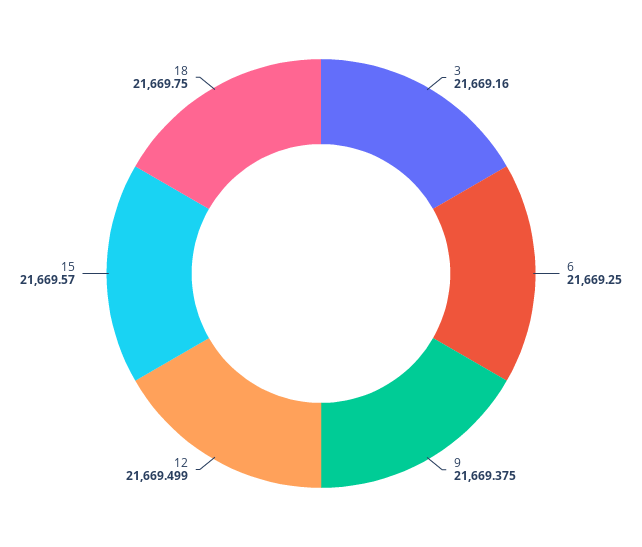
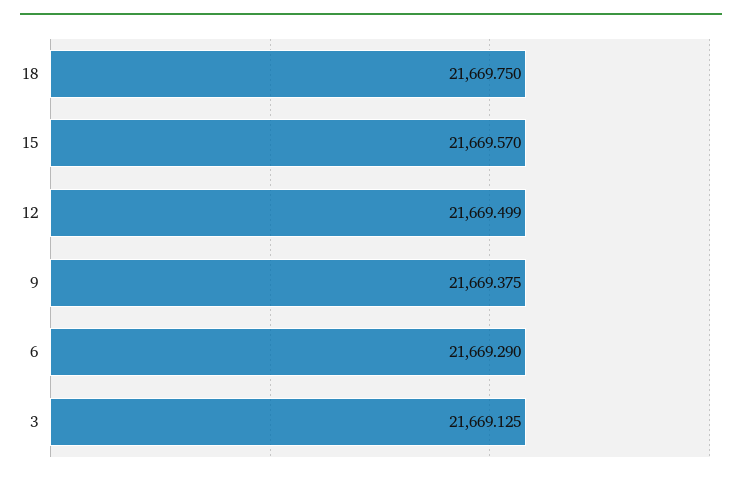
3: 21669.16 -> 21669.125
6: 21669.25 -> 21669.29

